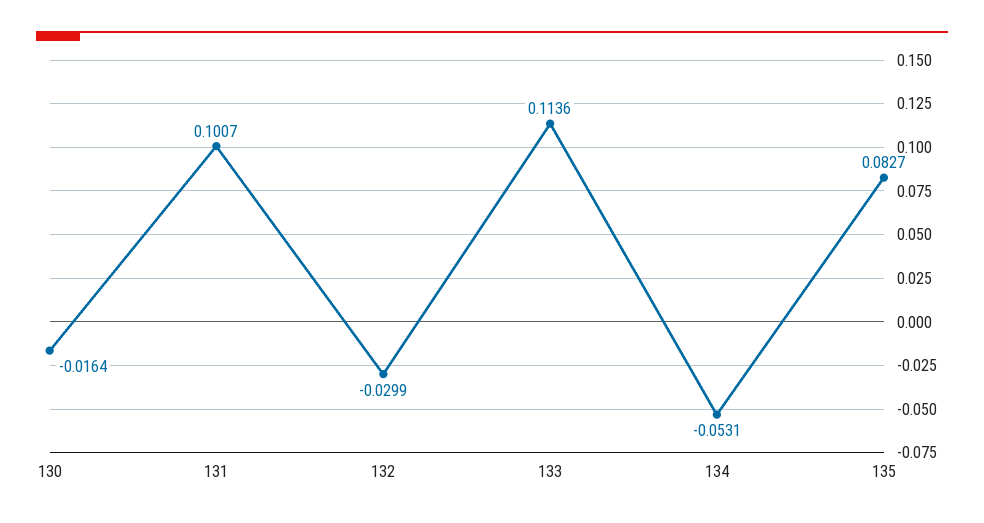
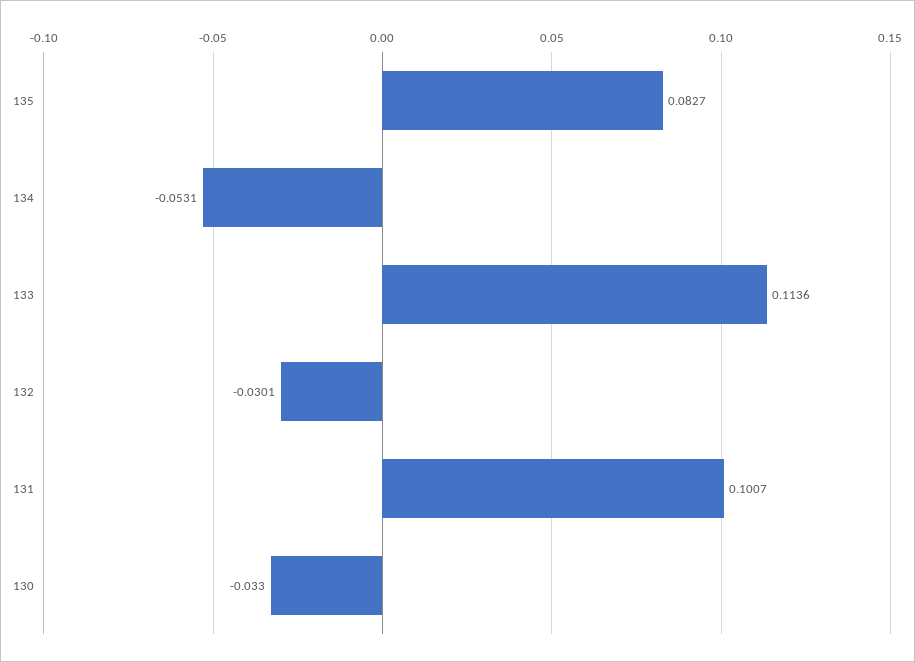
130: -0.0164 -> -0.033
132: -0.0299 -> -0.0301

